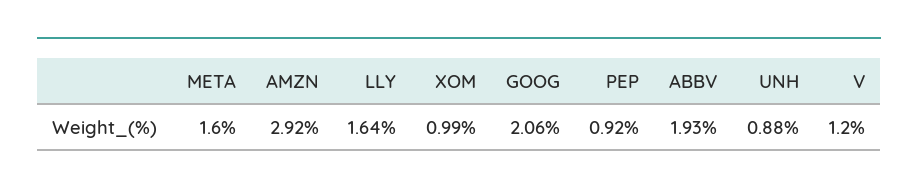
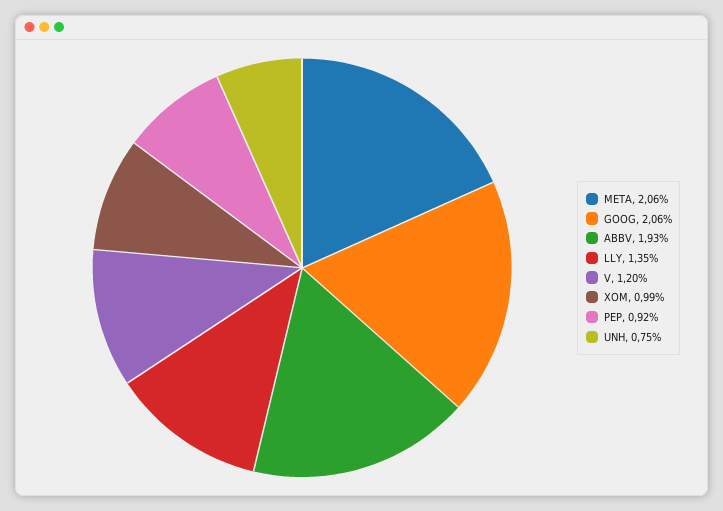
META: 1.6 -> 2.06
AMZN: 2.92 -> none
LLY: 1.64 -> 1.35
UNH: 0.88 -> 0.75

